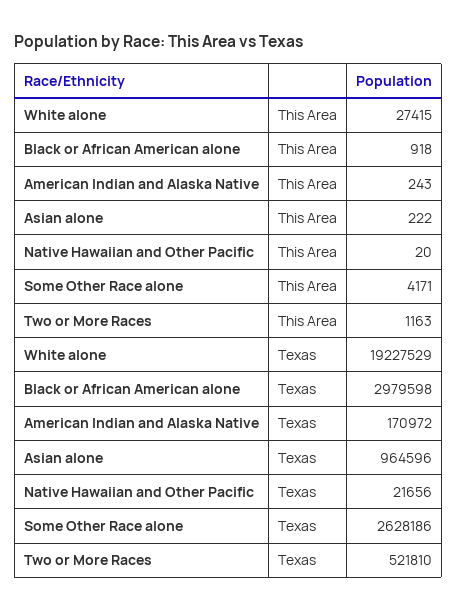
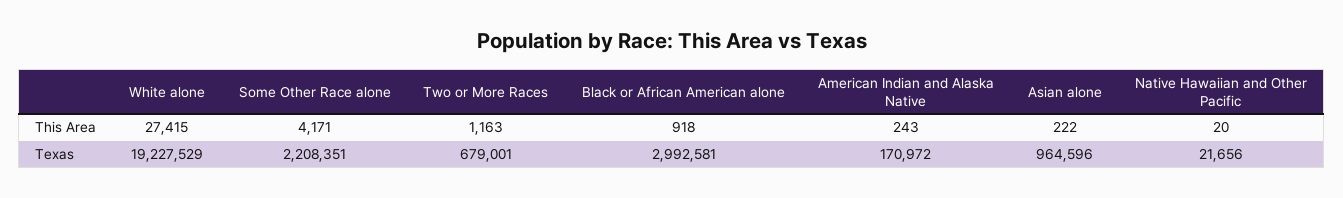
Black or African American alone, Texas: 2979598 -> 2992581
Some Other Race alone, Texas: 2628186 -> 2208351
Two or More Races, Texas: 521810 -> 679001

